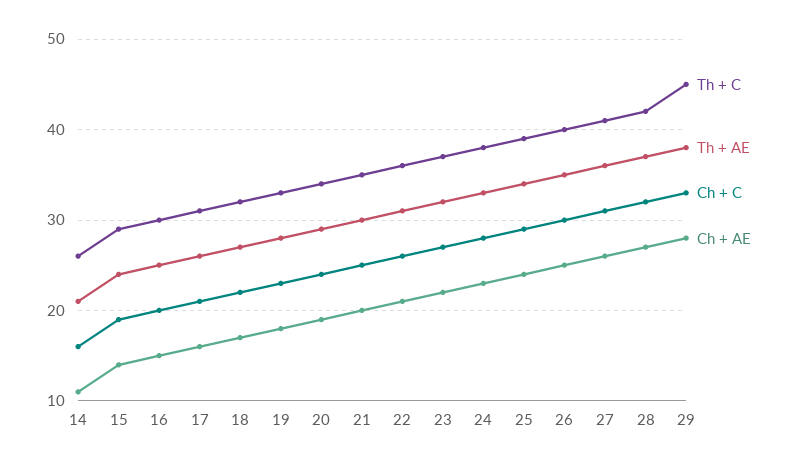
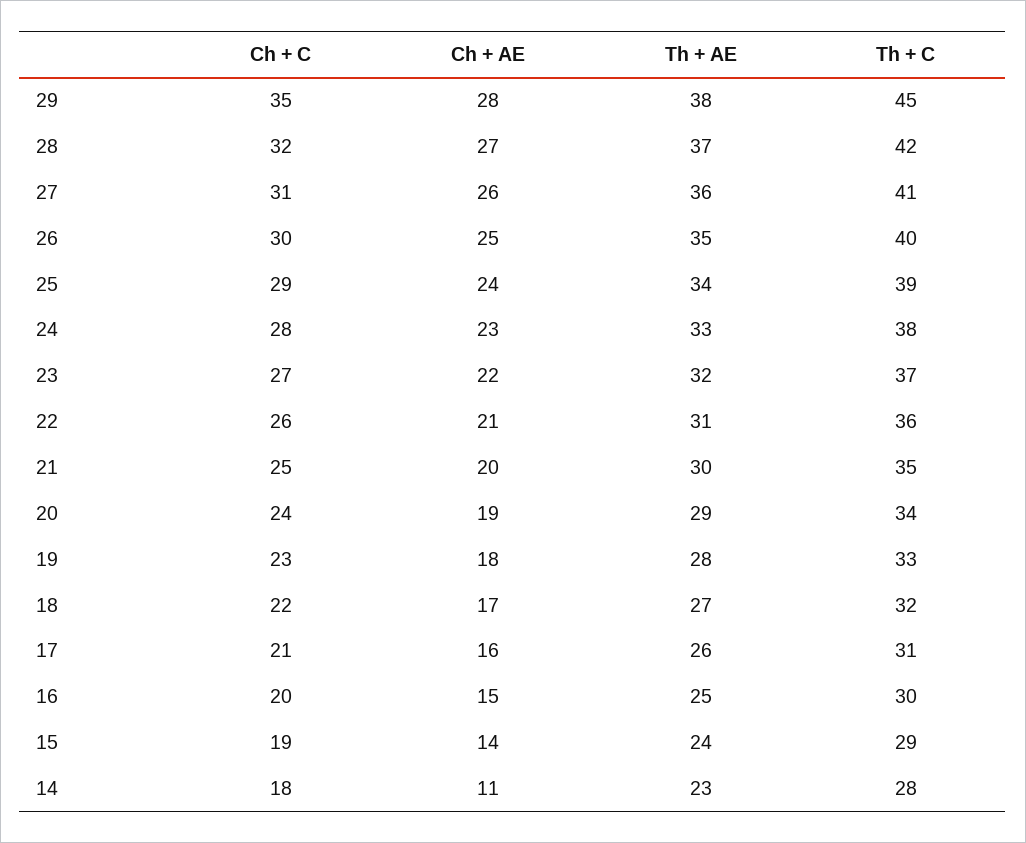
Th + C, 14: 26 -> 28
Th + AE, 14: 21 -> 23
Ch + C, 14: 16 -> 18
Ch + C, 29: 33 -> 35

